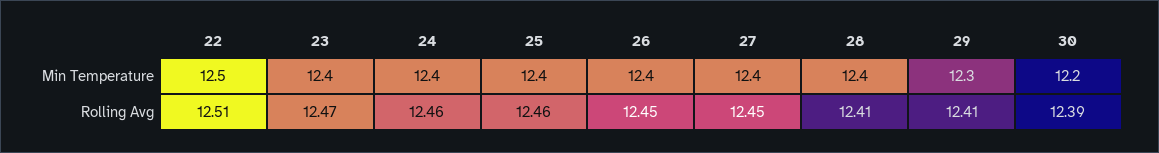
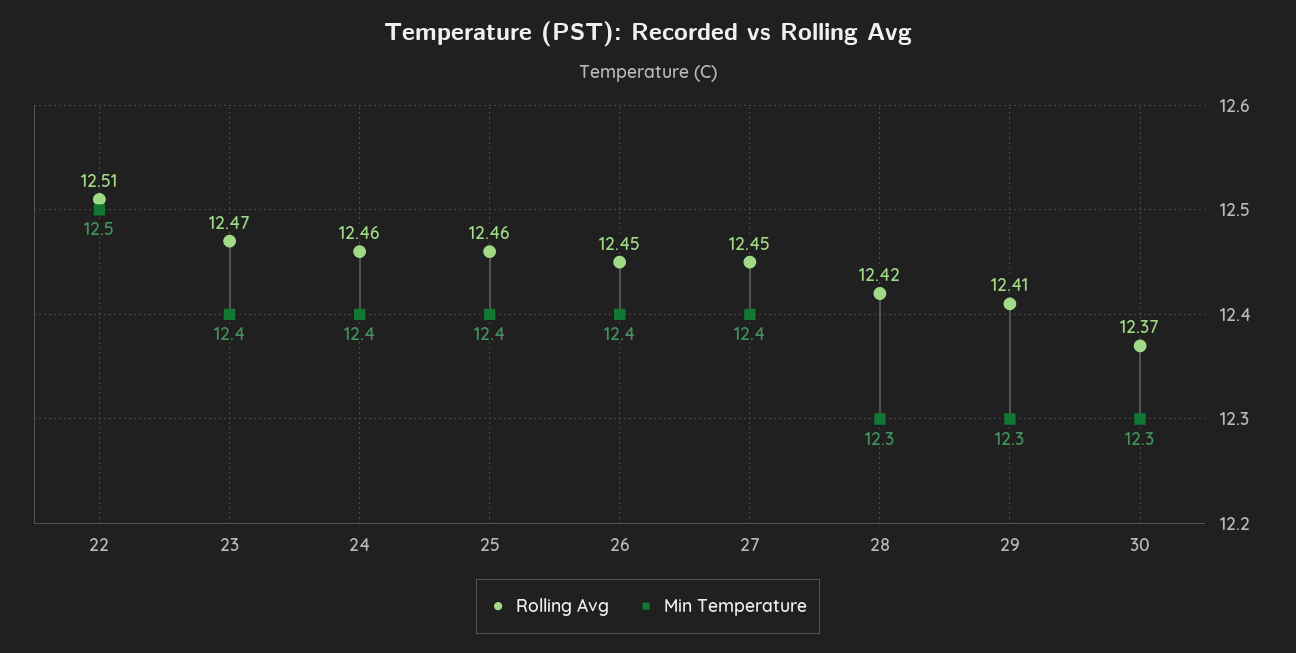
Min Temperature, 28: 12.4 -> 12.3
Min Temperature, 30: 12.2 -> 12.3
Rolling Avg, 28: 12.41 -> 12.42
Rolling Avg, 30: 12.39 -> 12.37

